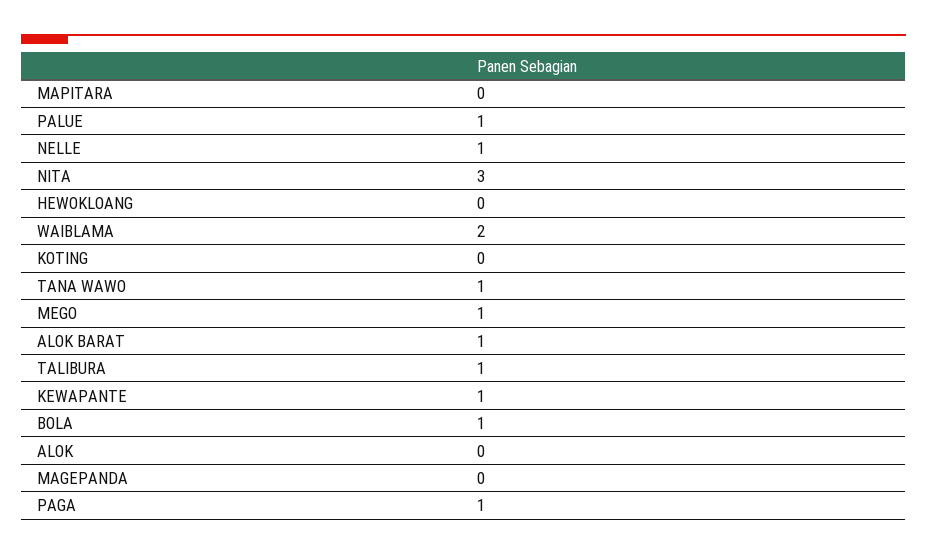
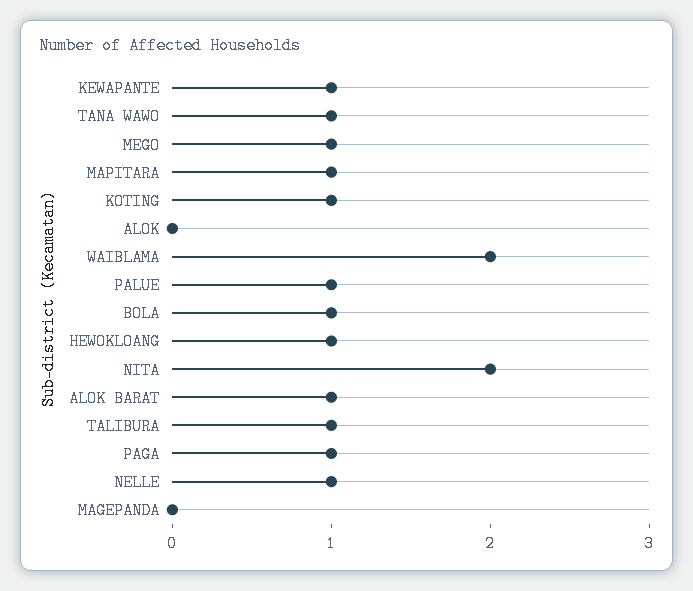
MAPITARA: 0 -> 1
NITA: 3 -> 2
HEWOKLOANG: 0 -> 1
KOTING: 0 -> 1

